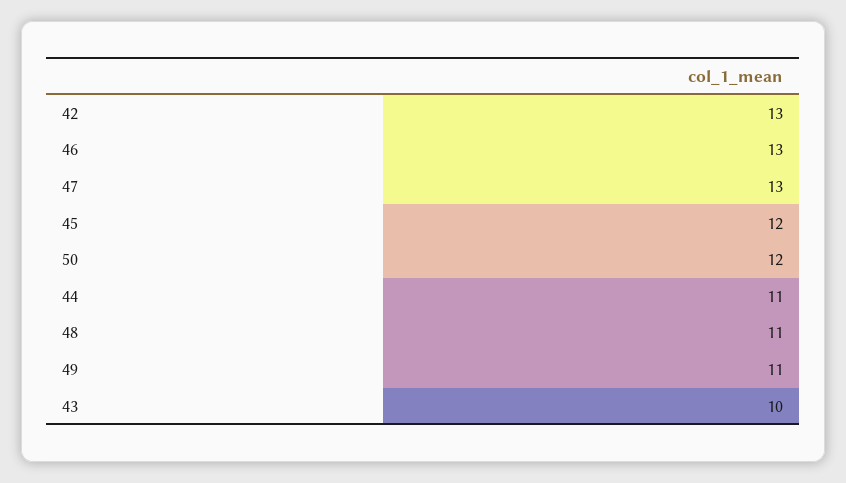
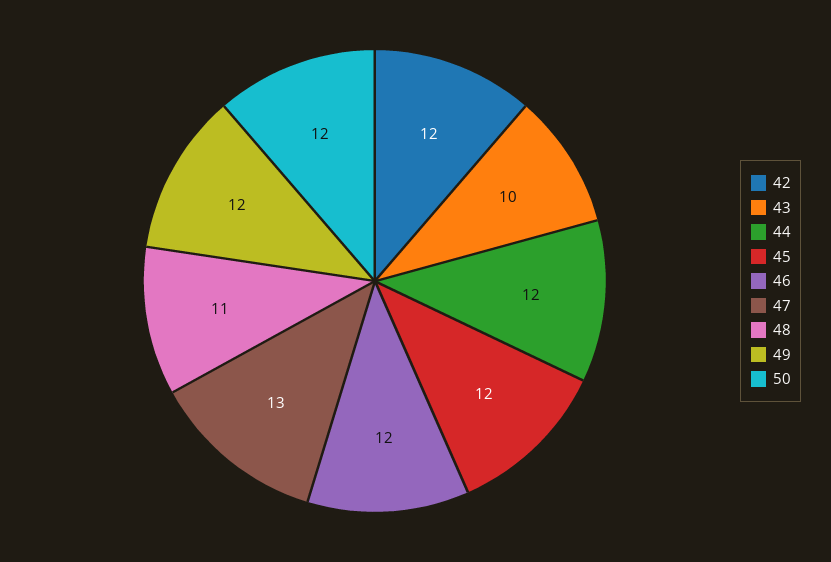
42: 13 -> 12
46: 13 -> 12
44: 11 -> 12
49: 11 -> 12

